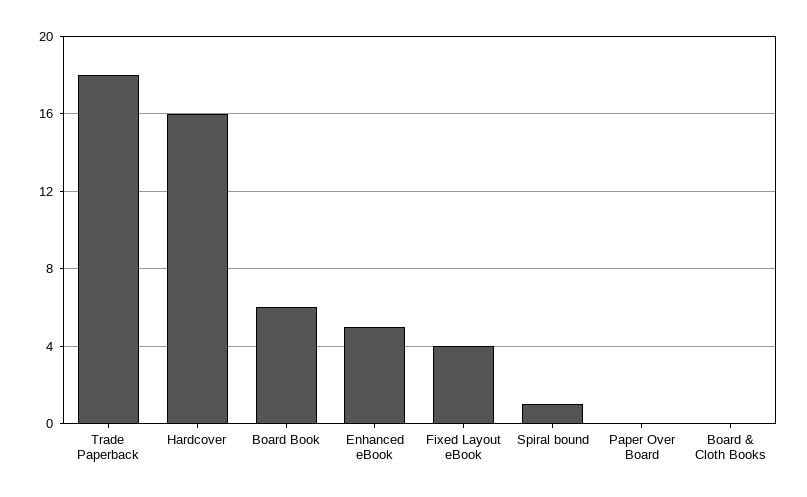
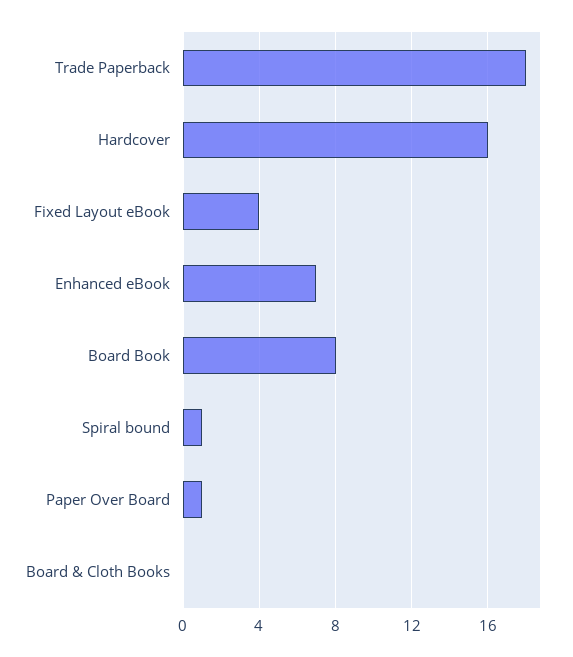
Board Book: 6 -> 8
Enhanced eBook: 5 -> 7
Paper Over Board: 0 -> 1

